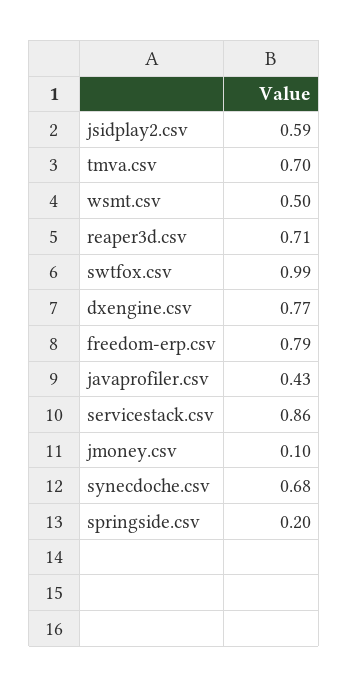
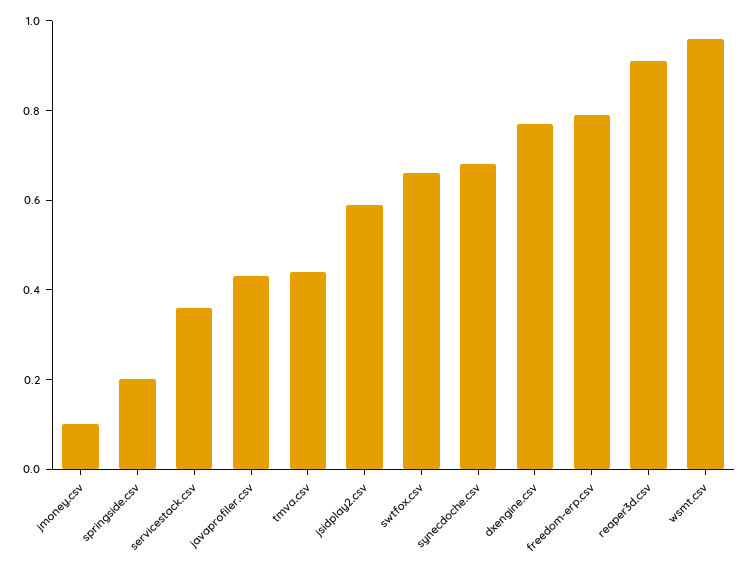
tmva.csv: 0.7 -> 0.45
wsmt.csv: 0.5 -> 0.95
reaper3d.csv: 0.71 -> 0.9
swtfox.csv: 0.99 -> 0.65
servicestack.csv: 0.86 -> 0.35

